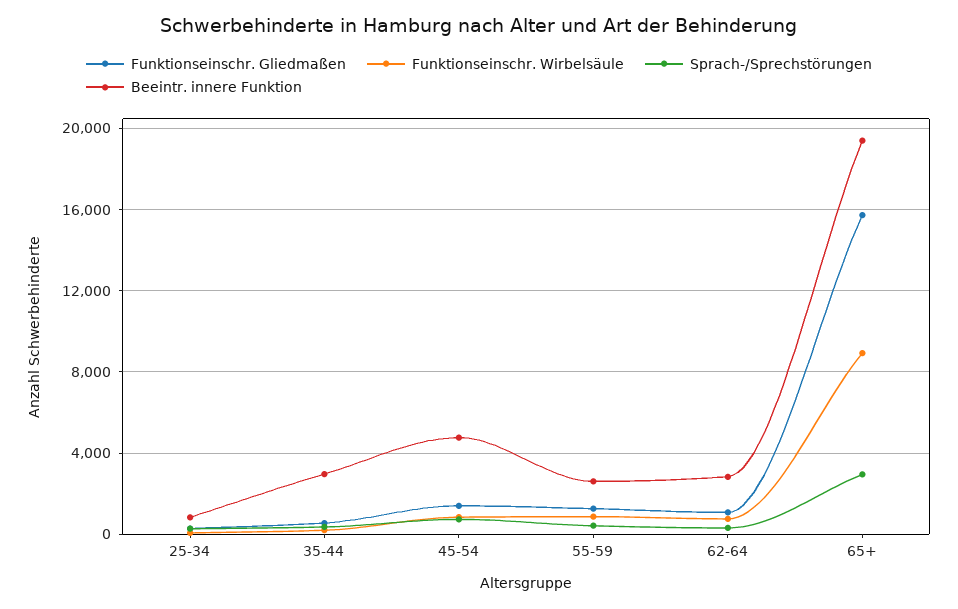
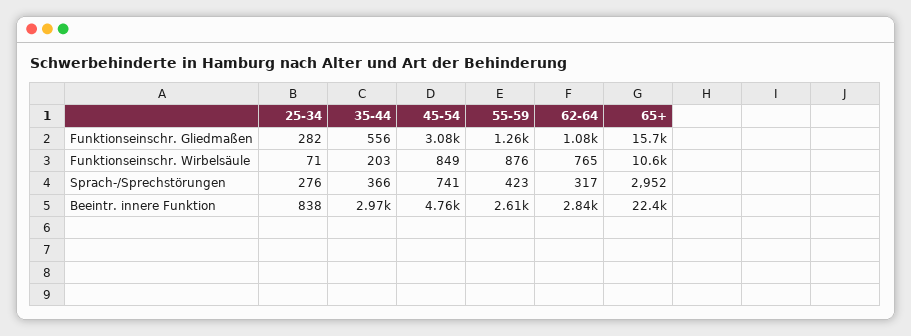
Funktionseinschr. Gliedmaßen, 45-54: 1500 -> 3080
Funktionseinschr. Wirbelsäule, 65+: 9000 -> 10600
Beeintr. innere Funktion, 65+: 19500 -> 22400

